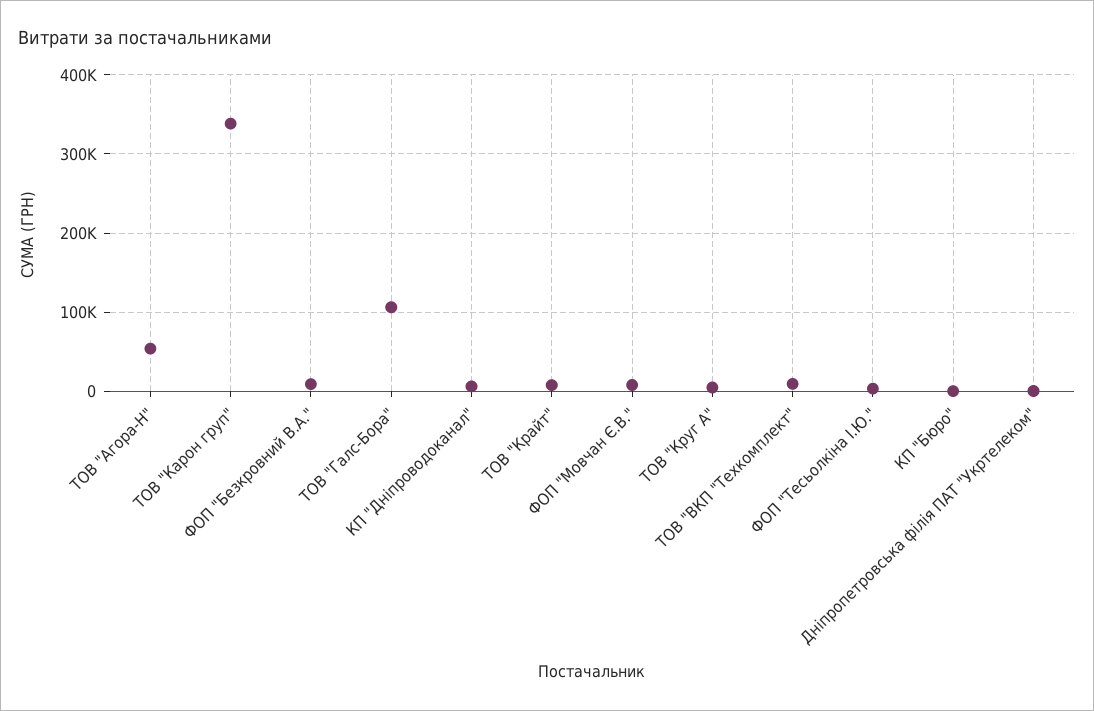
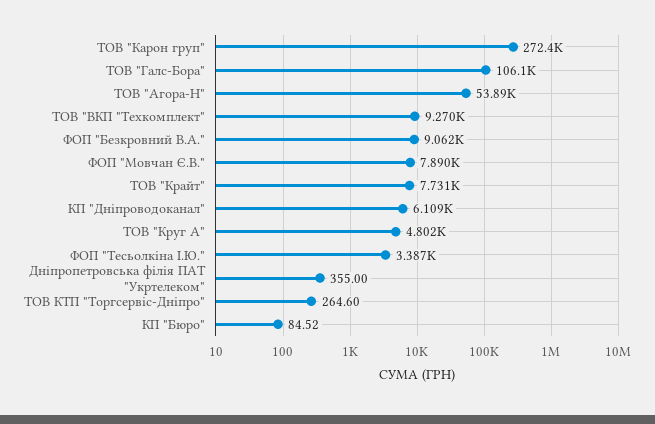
ТОВ "Карон груп": 340000 -> 272400
ТОВ КТП "Торгсервіс-Дніпро": none -> 264.6

